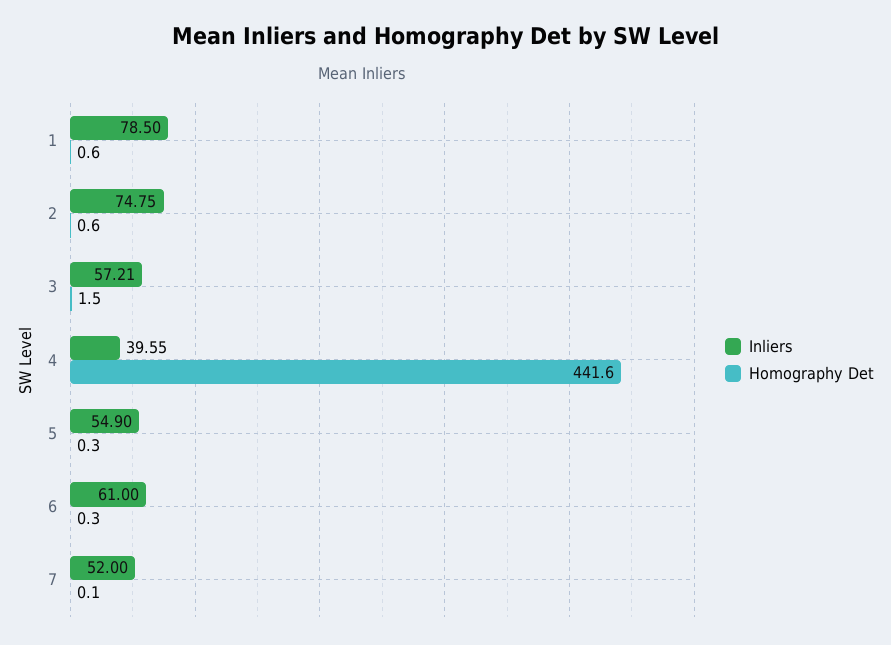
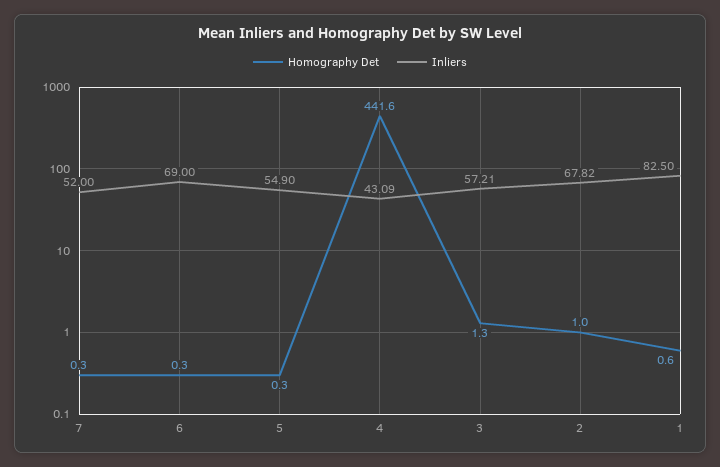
Inliers, 1: 78.5 -> 82.5
Inliers, 2: 74.75 -> 67.82
Homography Det, 2: 0.6 -> 1
Homography Det, 3: 1.5 -> 1.3
Inliers, 4: 39.55 -> 43.09
Inliers, 6: 61 -> 69
Homography Det, 7: 0.1 -> 0.3

